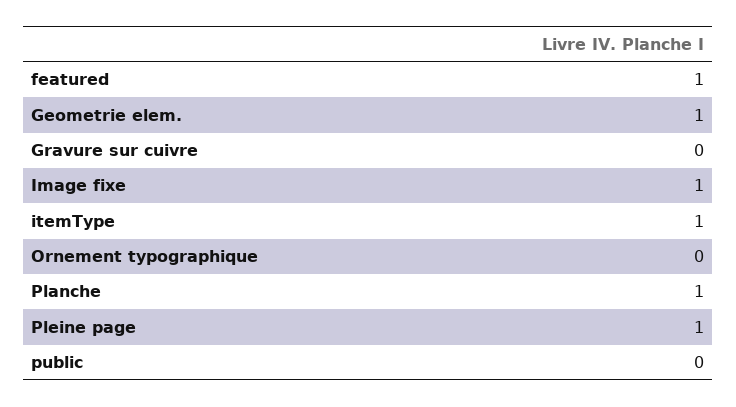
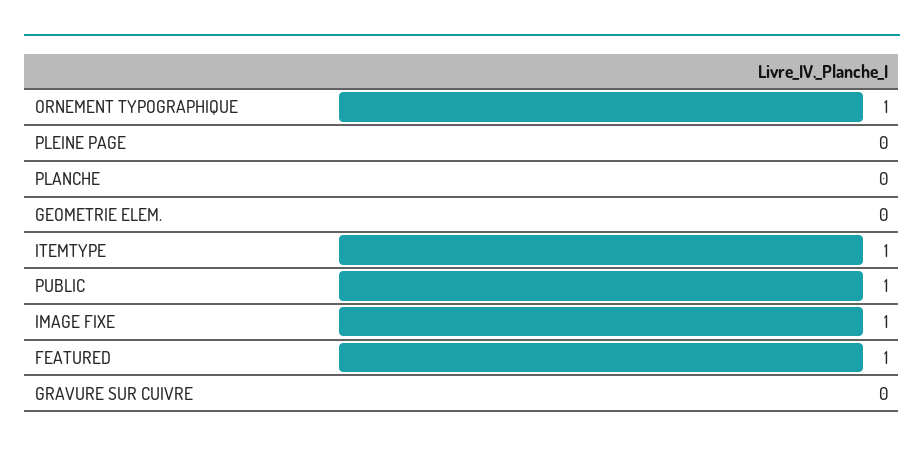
Geometrie elem.: 1 -> 0
Ornement typographique: 0 -> 1
Planche: 1 -> 0
Pleine page: 1 -> 0
public: 0 -> 1

